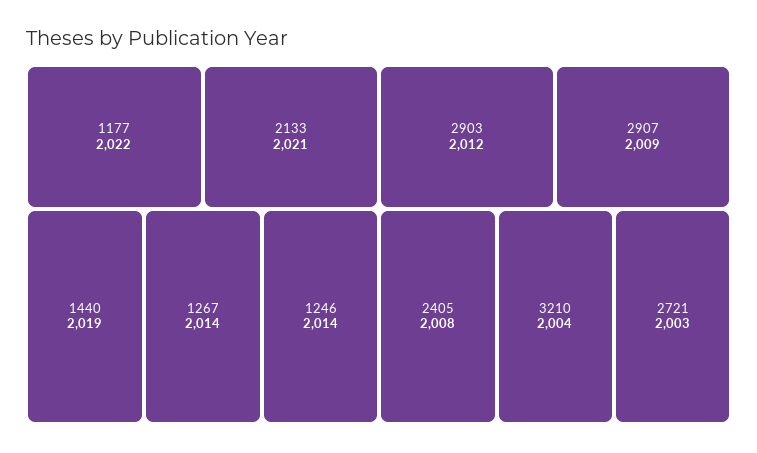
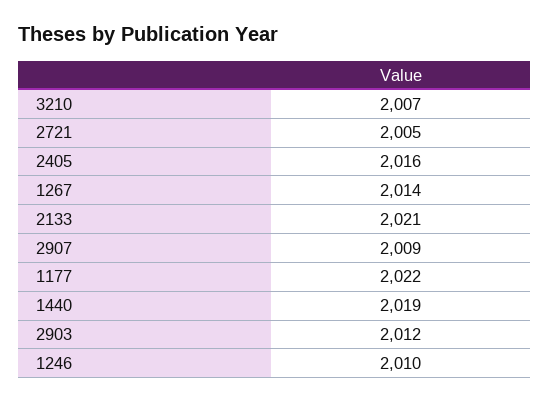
1246: 2014 -> 2010
2405: 2008 -> 2016
3210: 2004 -> 2007
2721: 2003 -> 2005

